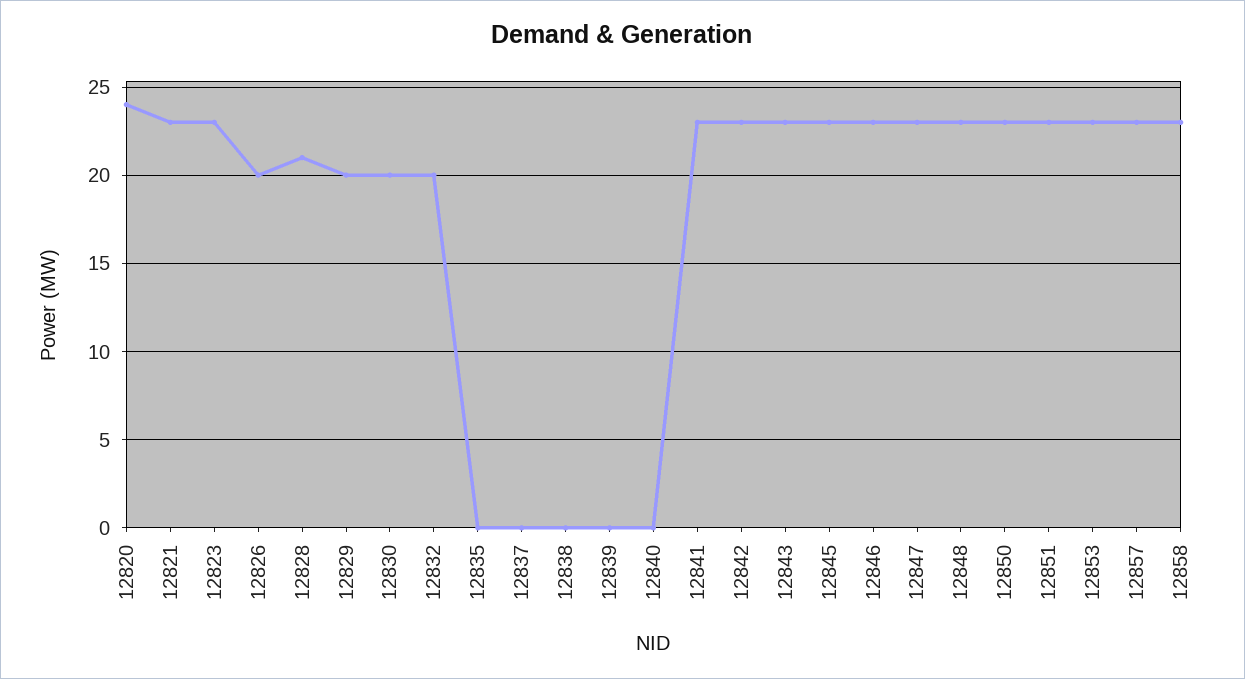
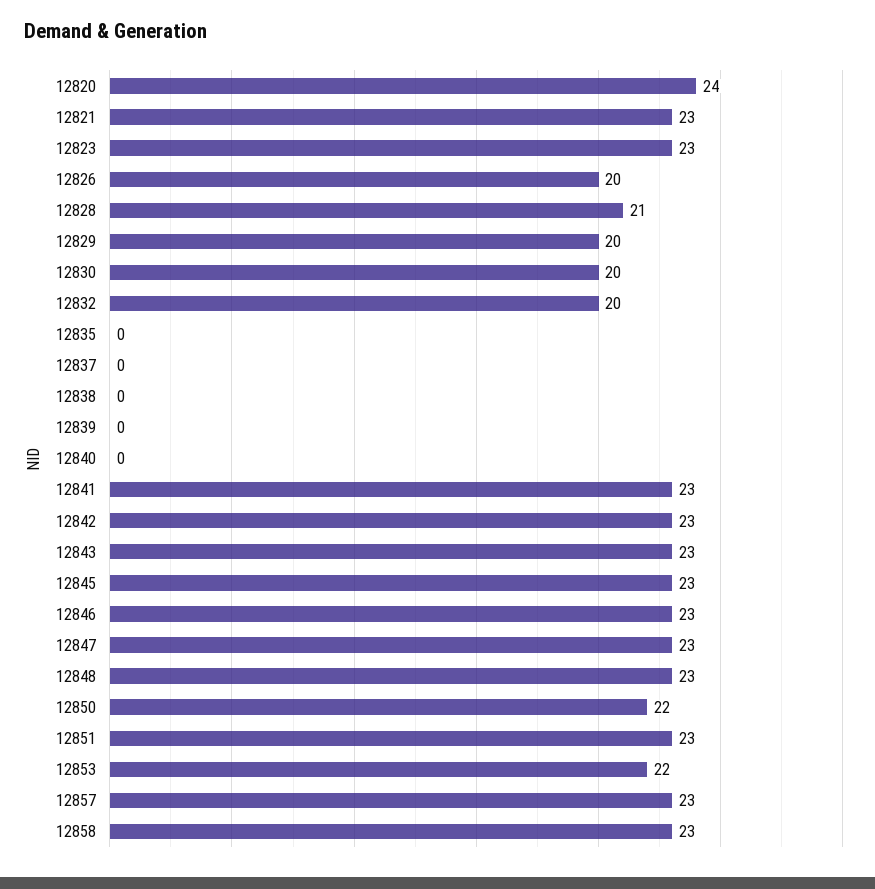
12850: 23 -> 22
12853: 23 -> 22

